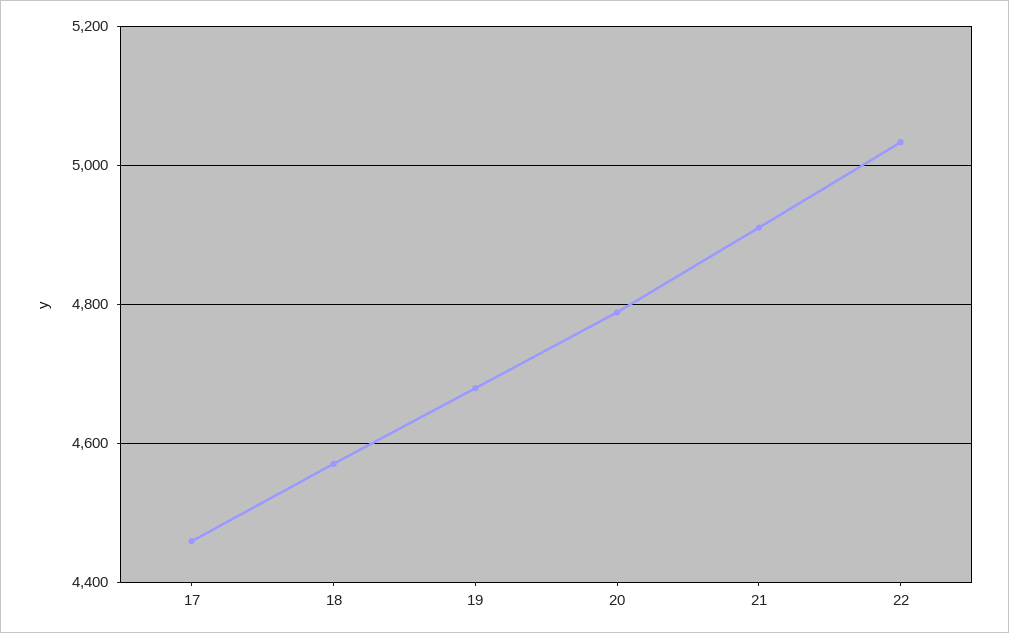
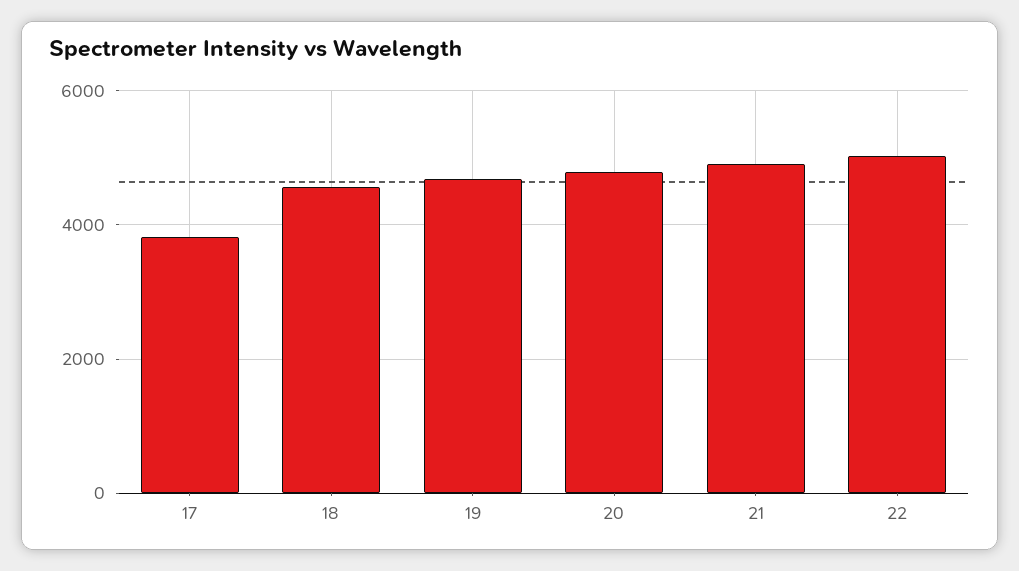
17: 4460 -> 3800

